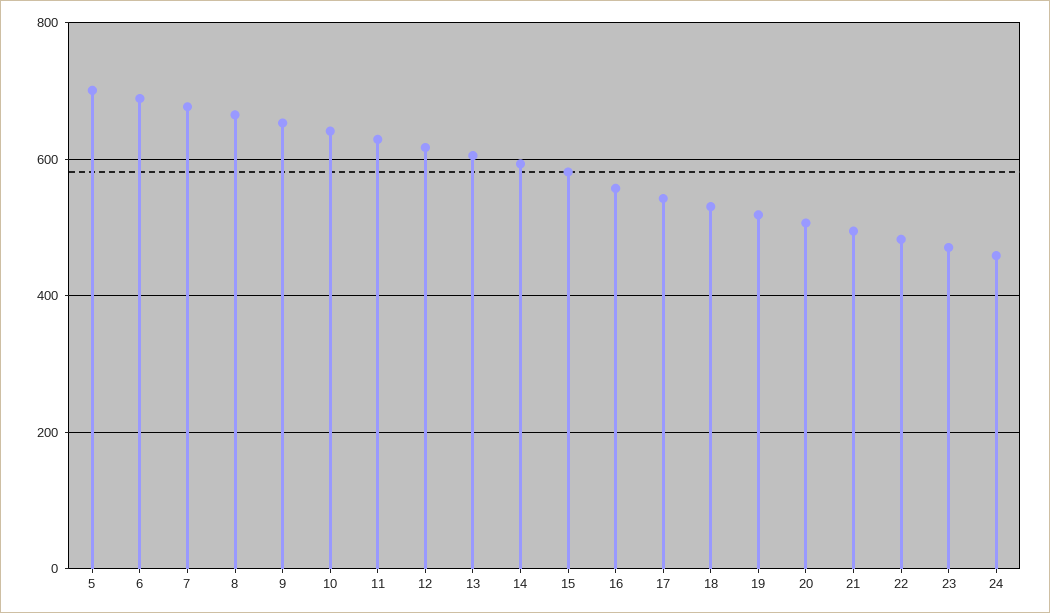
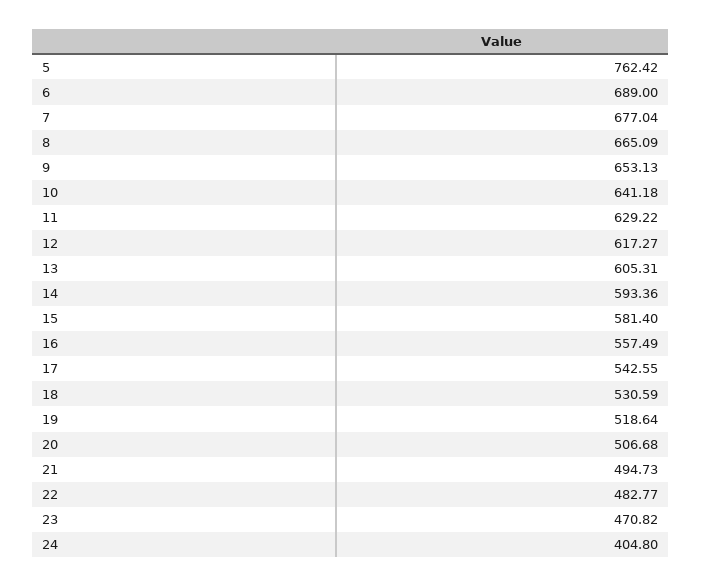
5: 700 -> 762.42
24: 460 -> 404.8

